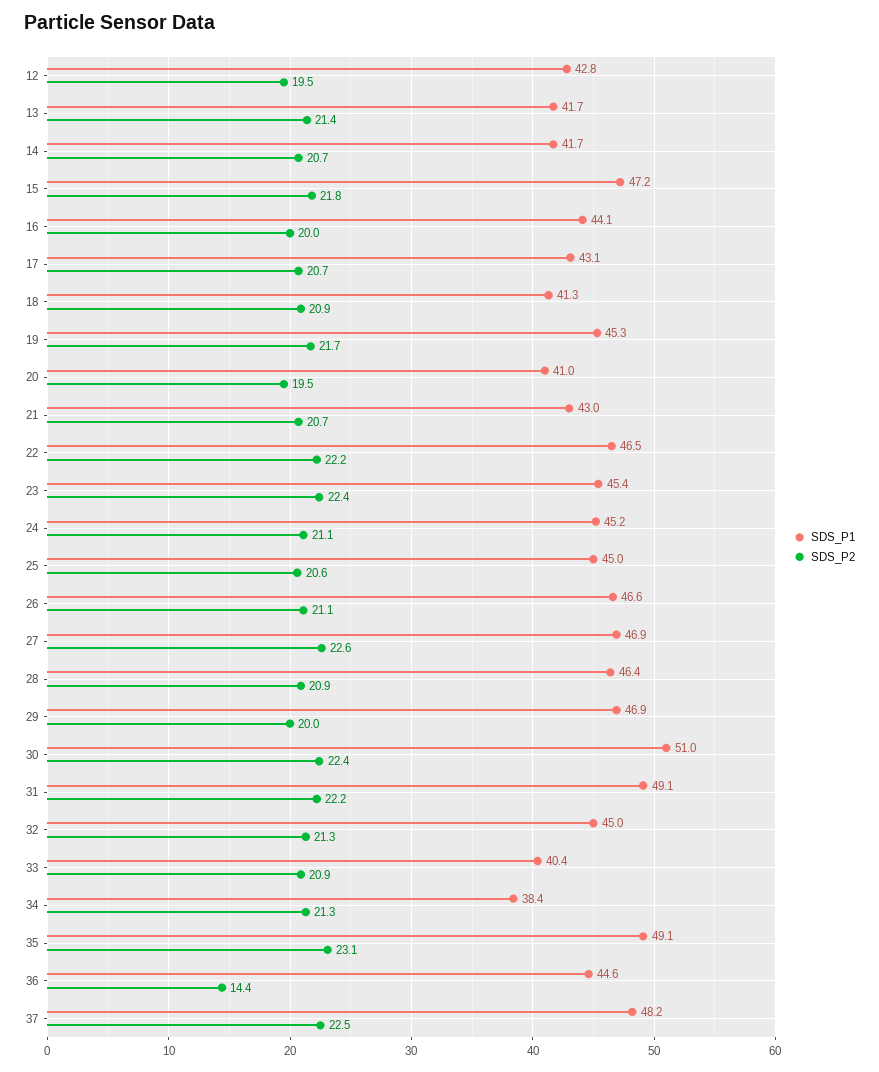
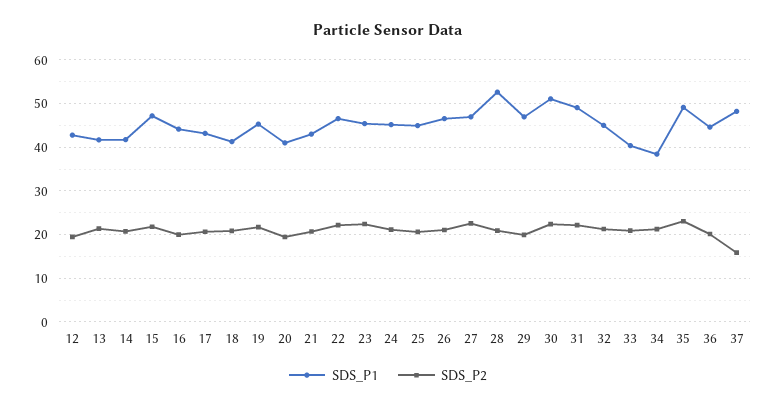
SDS_P1, 28: 46.4 -> 52
SDS_P2, 36: 14.4 -> 20
SDS_P2, 37: 22.5 -> 16

